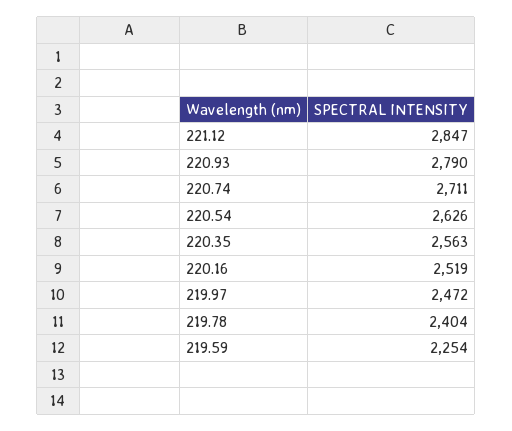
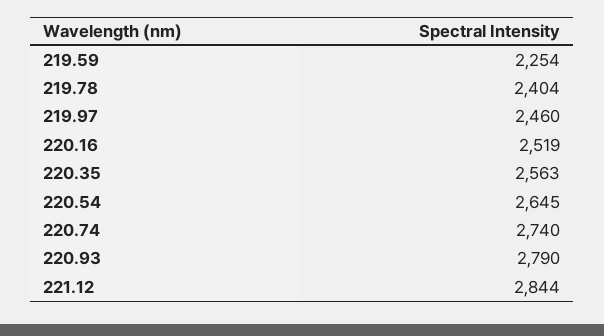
221.12: 2847 -> 2844
220.74: 2711 -> 2740
220.54: 2626 -> 2645
219.97: 2472 -> 2460

